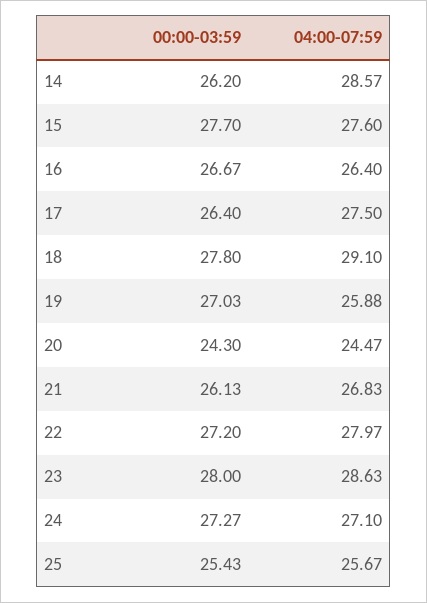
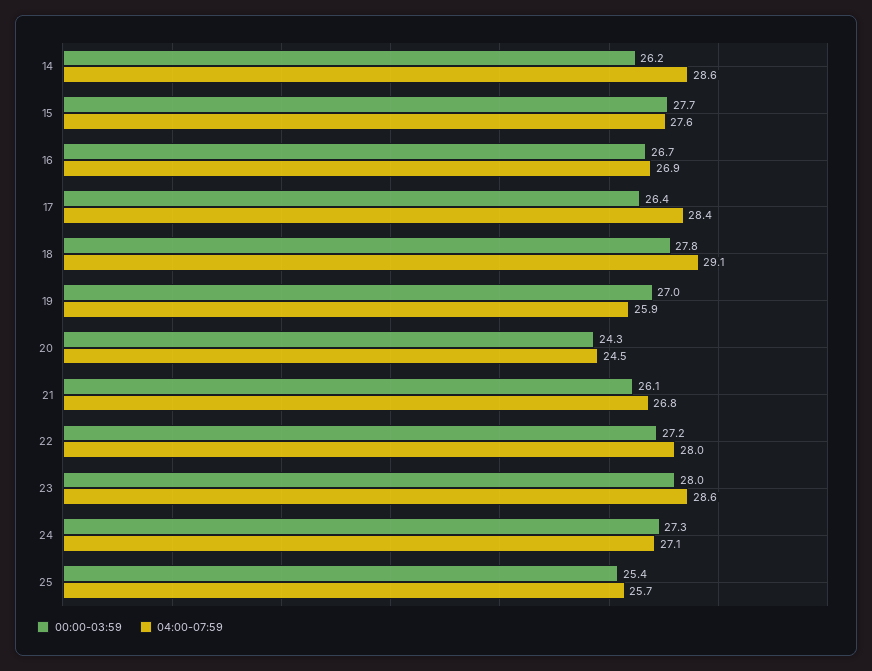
04:00-07:59, 16: 26.4 -> 26.9
04:00-07:59, 17: 27.5 -> 28.4

